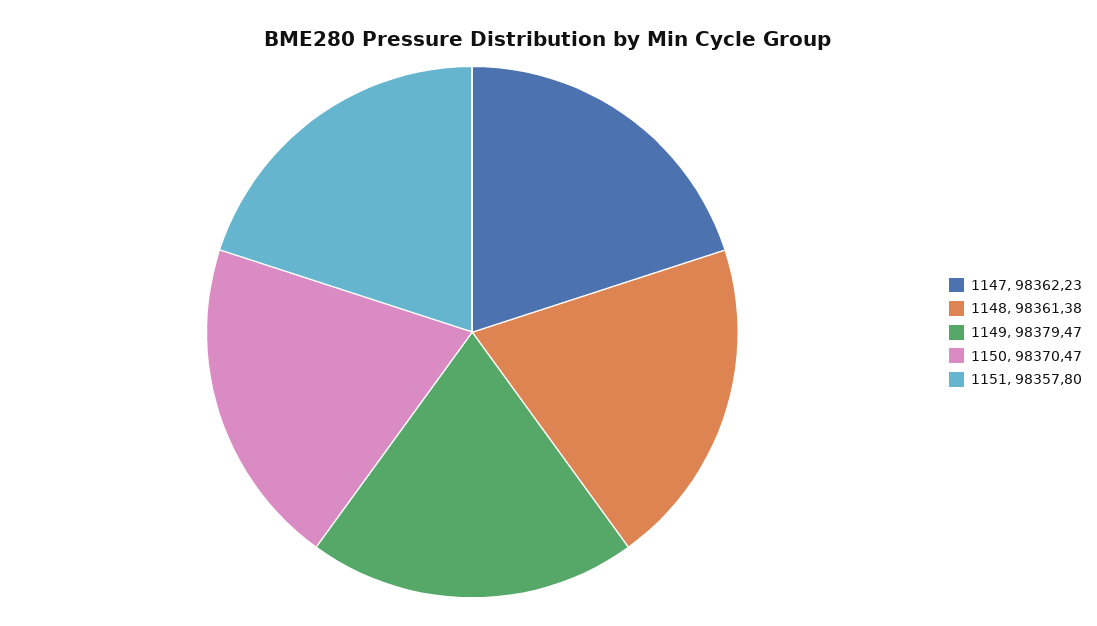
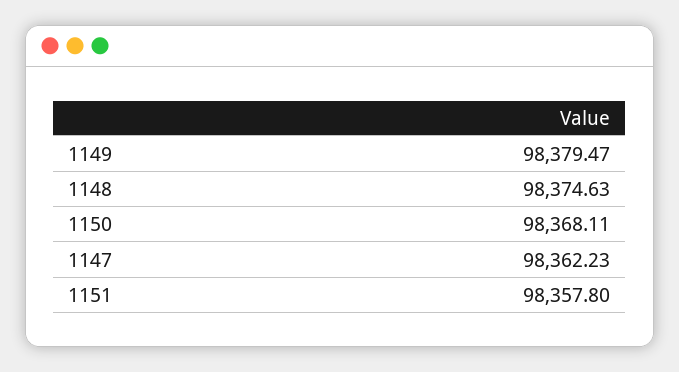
1148: 98361.38 -> 98374.63
1150: 98370.47 -> 98368.11

